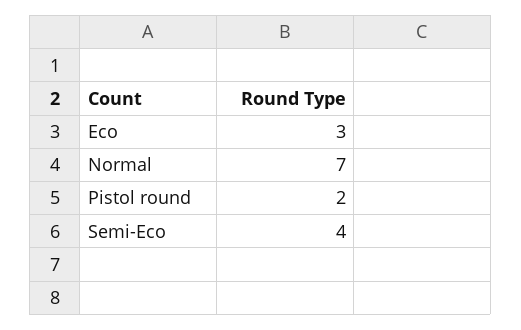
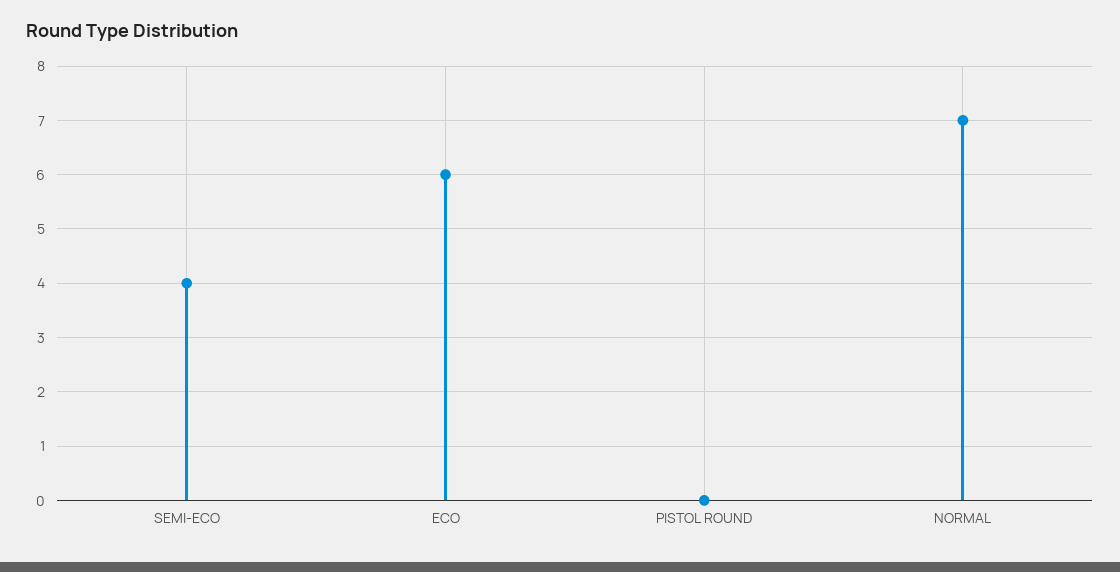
Eco: 3 -> 6
Pistol round: 2 -> 0

